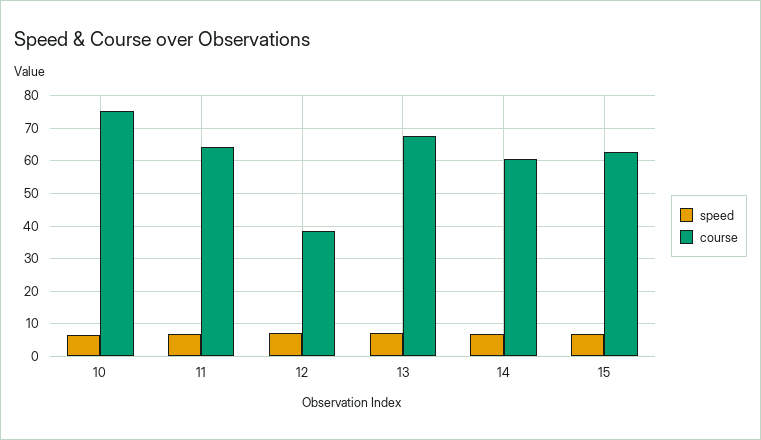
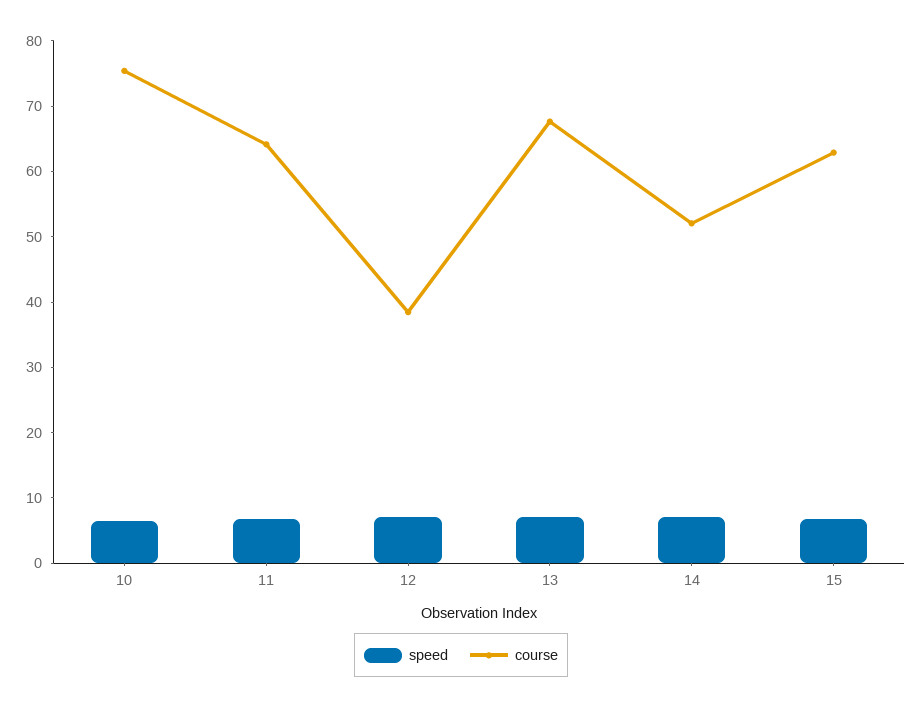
course, 14: 60 -> 52

